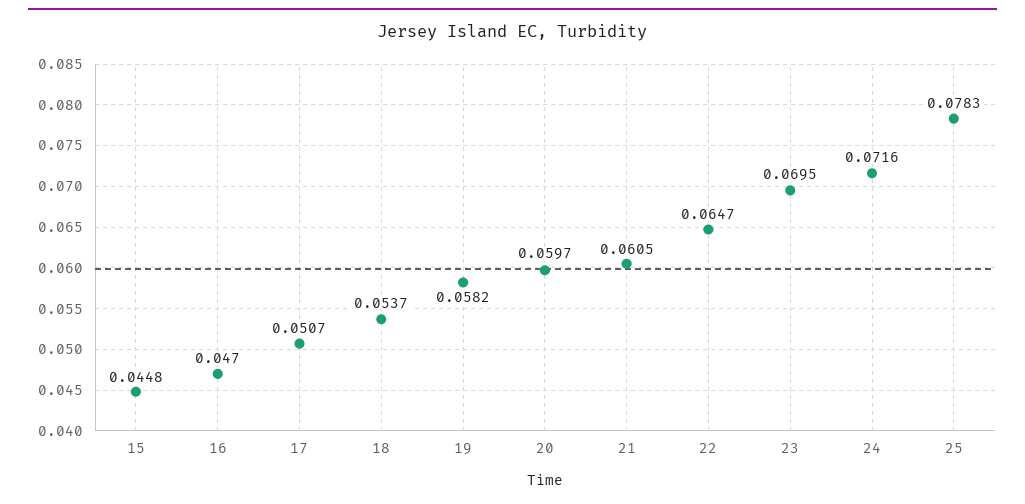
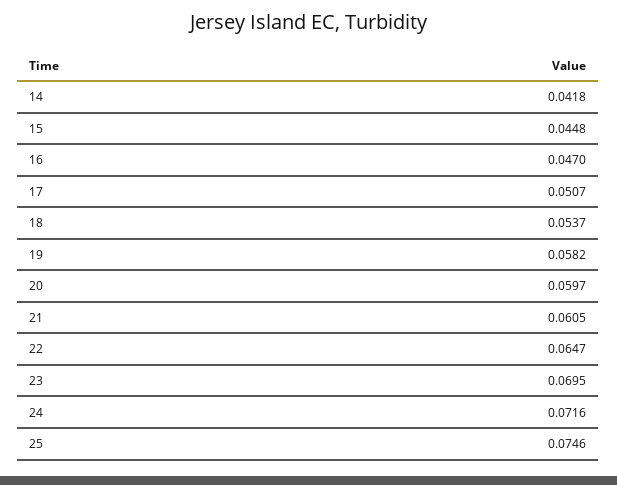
25: 0.0783 -> 0.0746
14: none -> 0.0418

